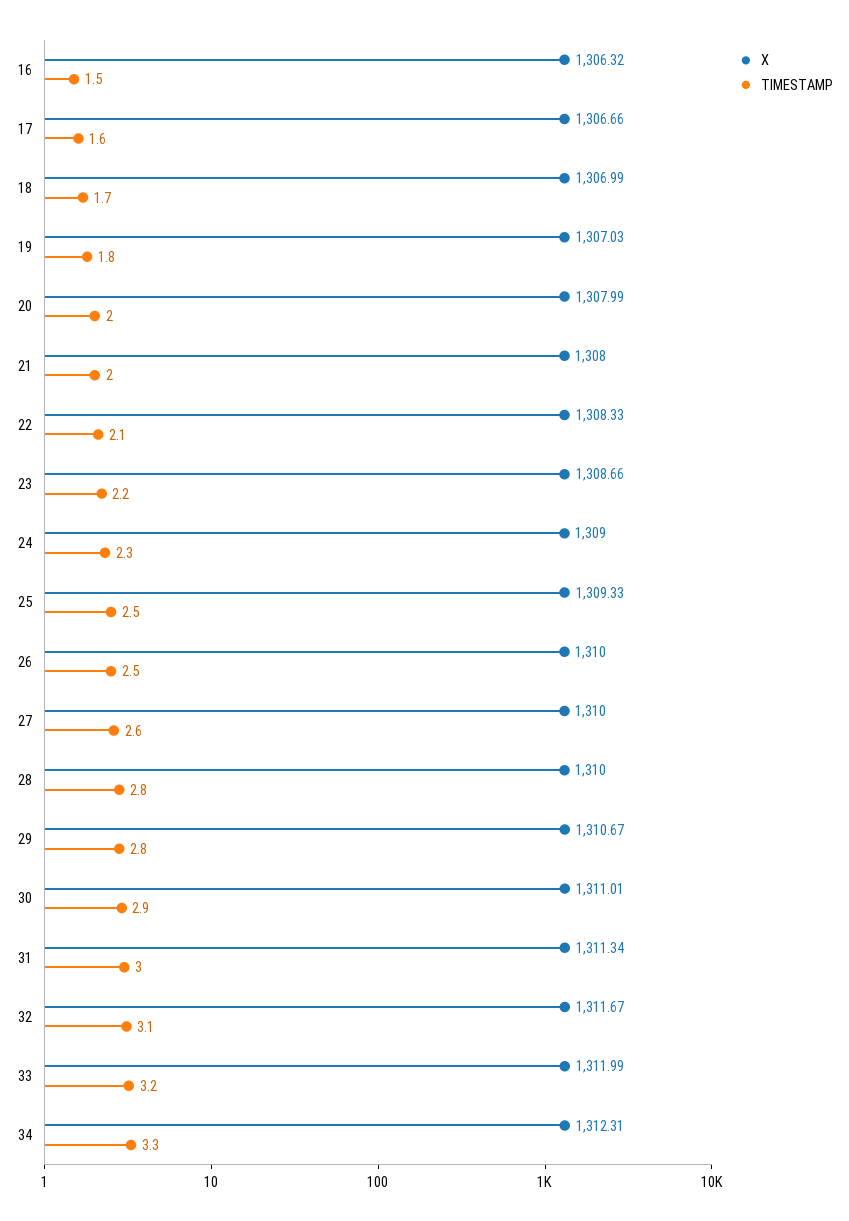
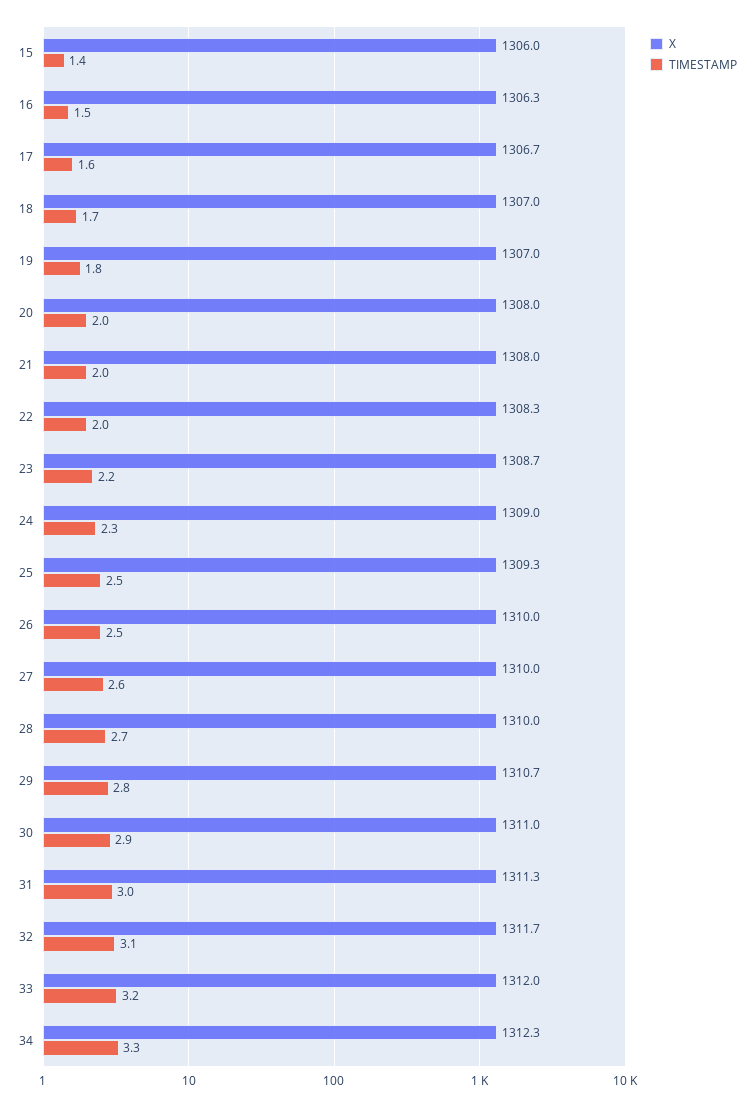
TIMESTAMP, 22: 2.1 -> 2
TIMESTAMP, 28: 2.8 -> 2.7
X, 15: none -> 1306
TIMESTAMP, 15: none -> 1.4

